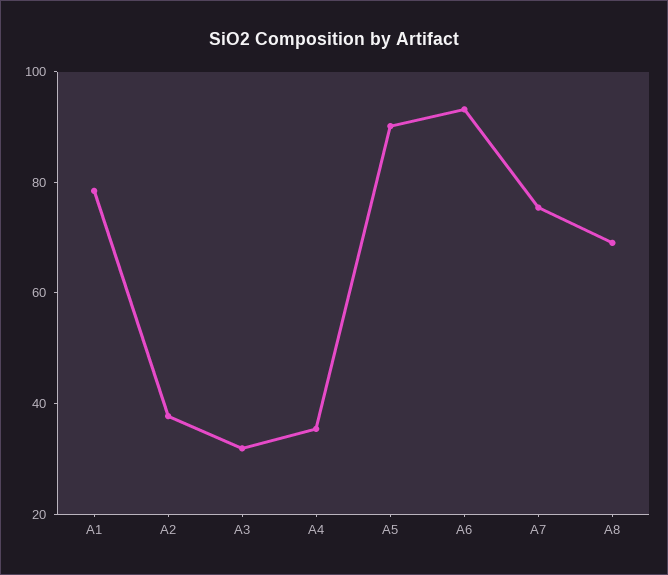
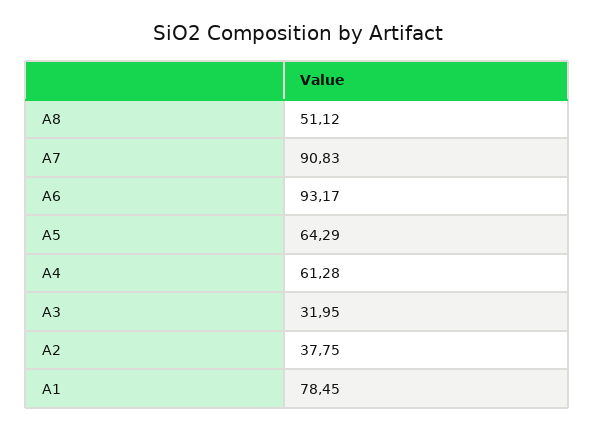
A4: 35 -> 61.28
A5: 90 -> 64.29
A7: 75 -> 90.83
A8: 70 -> 51.12

